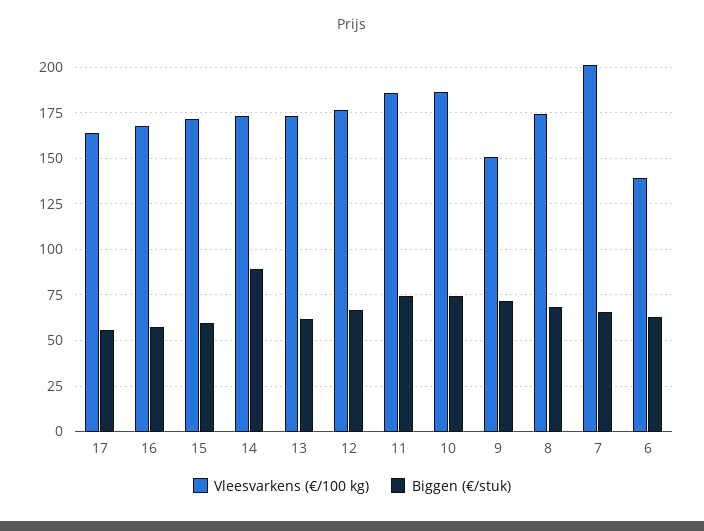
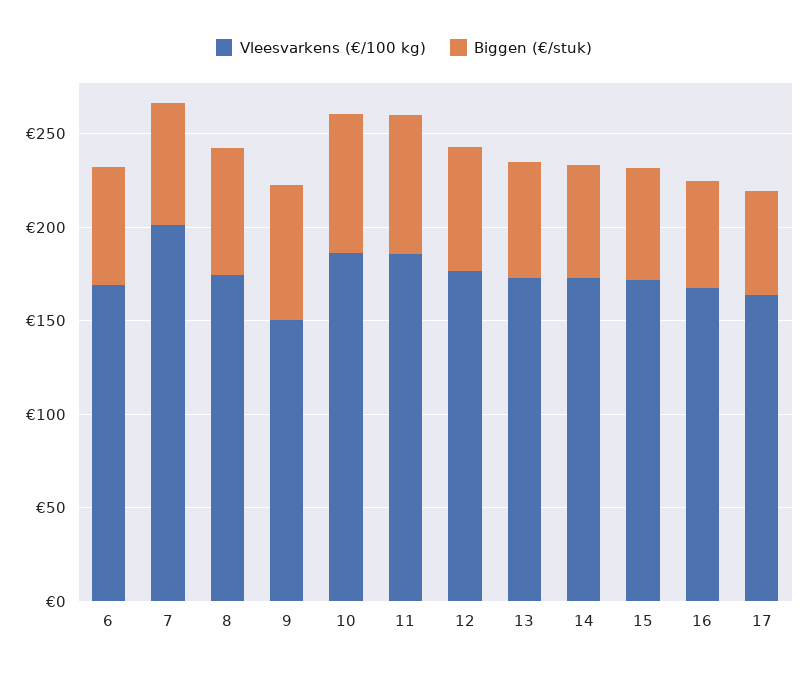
Biggen (€/stuk), 14: 90 -> 60
Vleesvarkens (€/100 kg), 6: 140 -> 170

